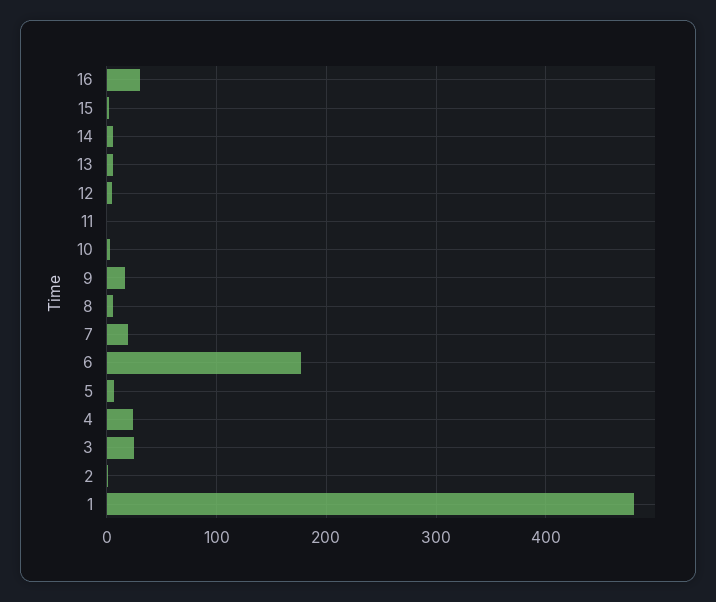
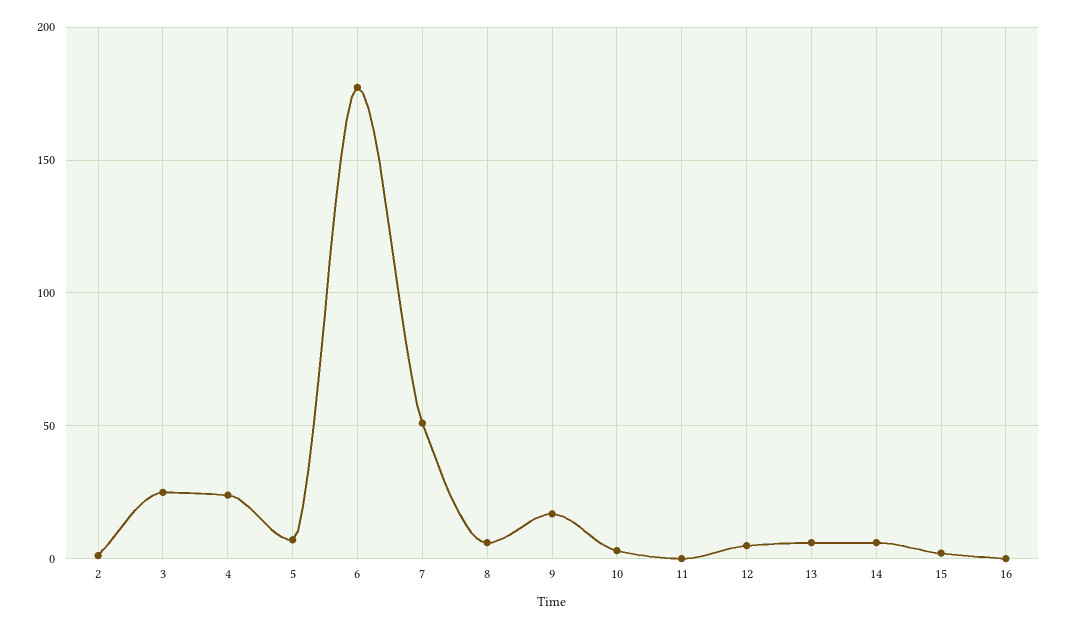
16: 30 -> 0
7: 20 -> 50
1: 480 -> none

